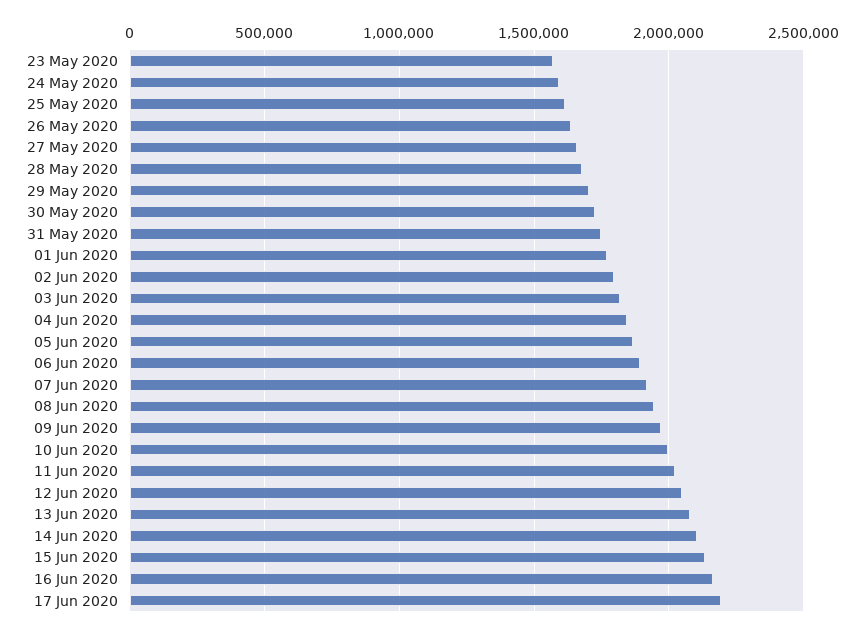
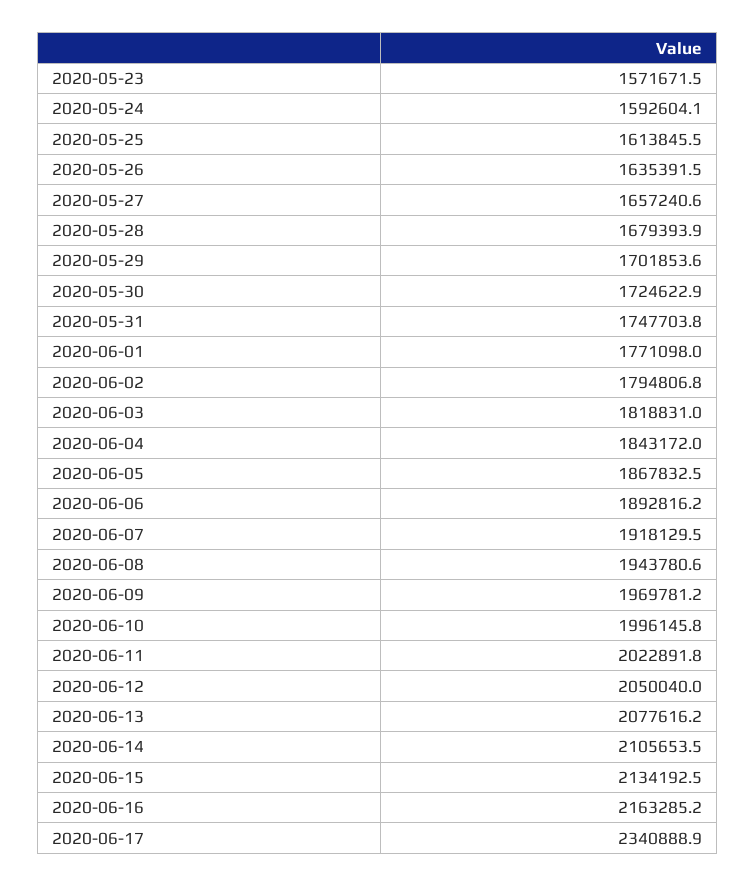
17 Jun 2020: 2200000 -> 2340888.9

